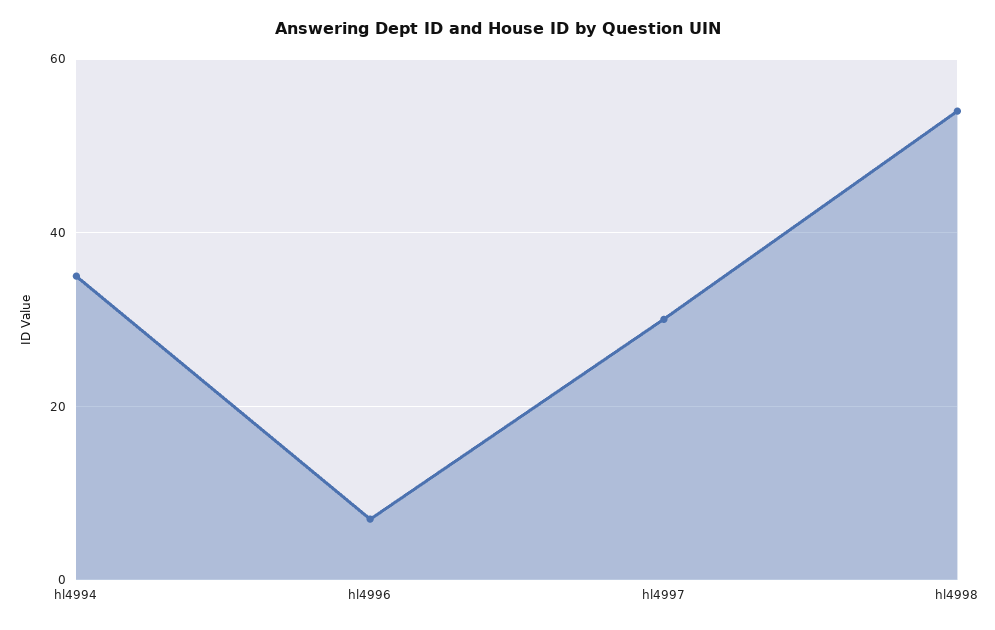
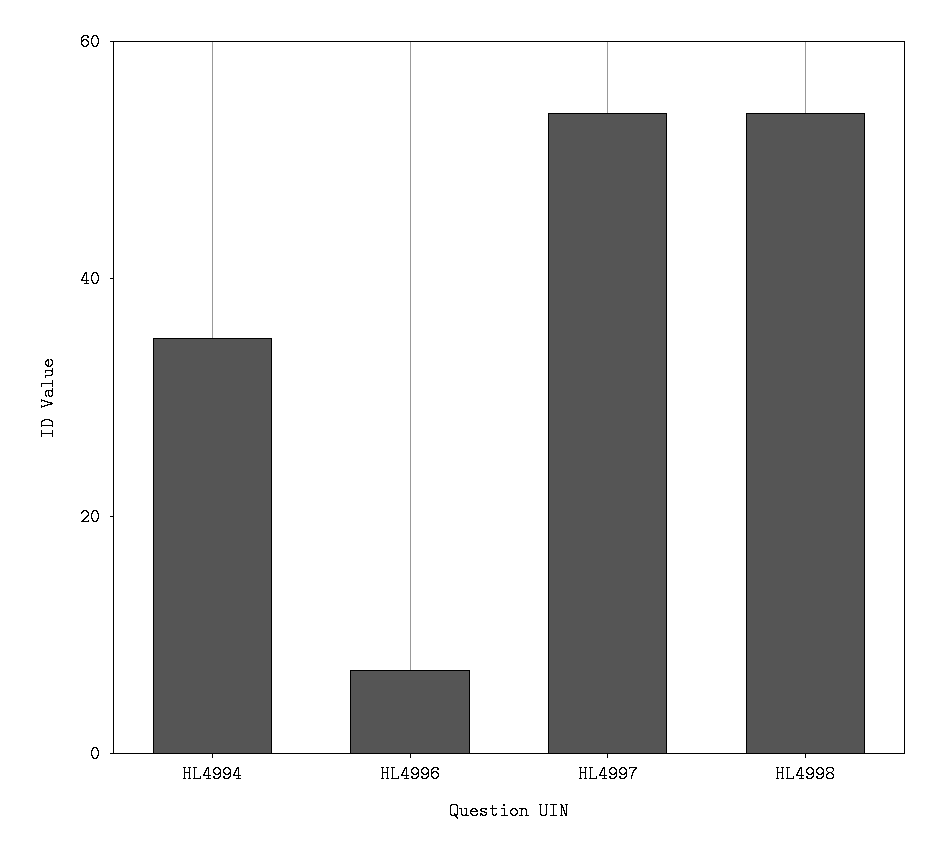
hl4997: 30 -> 55

